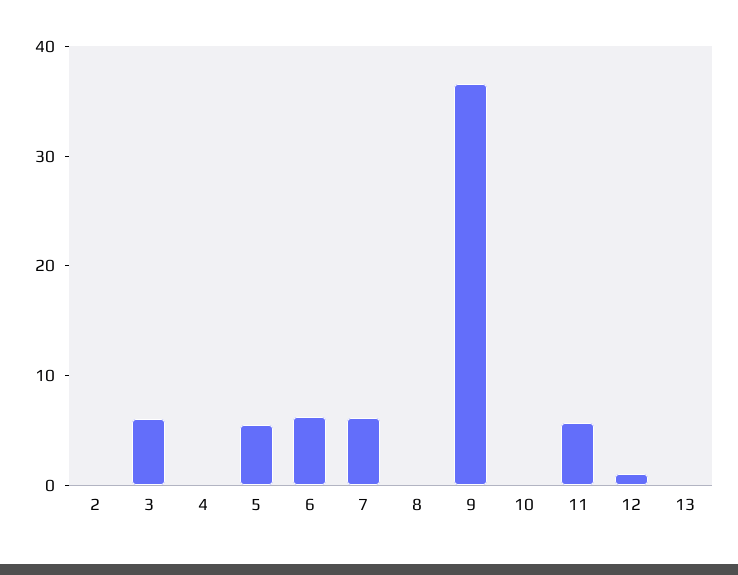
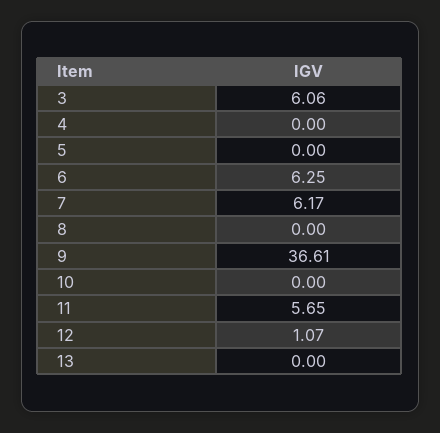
2: 0 -> none
5: 6 -> 0

